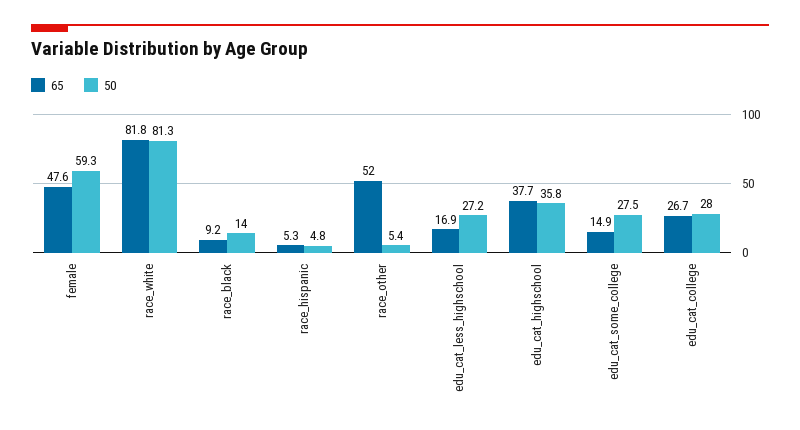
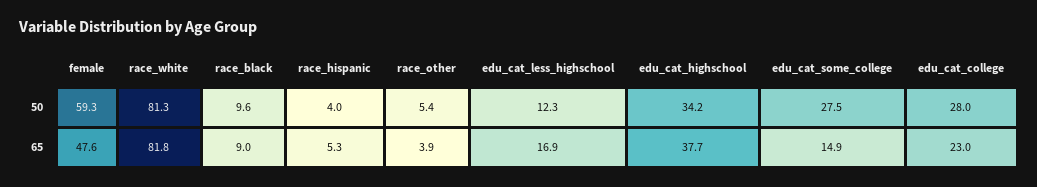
65, race_black: 9.2 -> 9
50, race_black: 14 -> 9.6
50, race_hispanic: 4.8 -> 4
65, race_other: 52 -> 3.9
50, edu_cat_less_highschool: 27.2 -> 12.3
50, edu_cat_highschool: 35.8 -> 34.2
65, edu_cat_college: 26.7 -> 23

